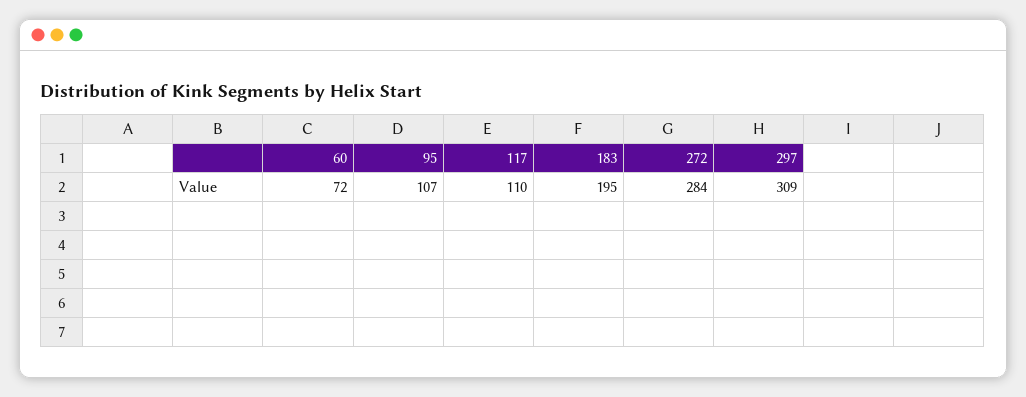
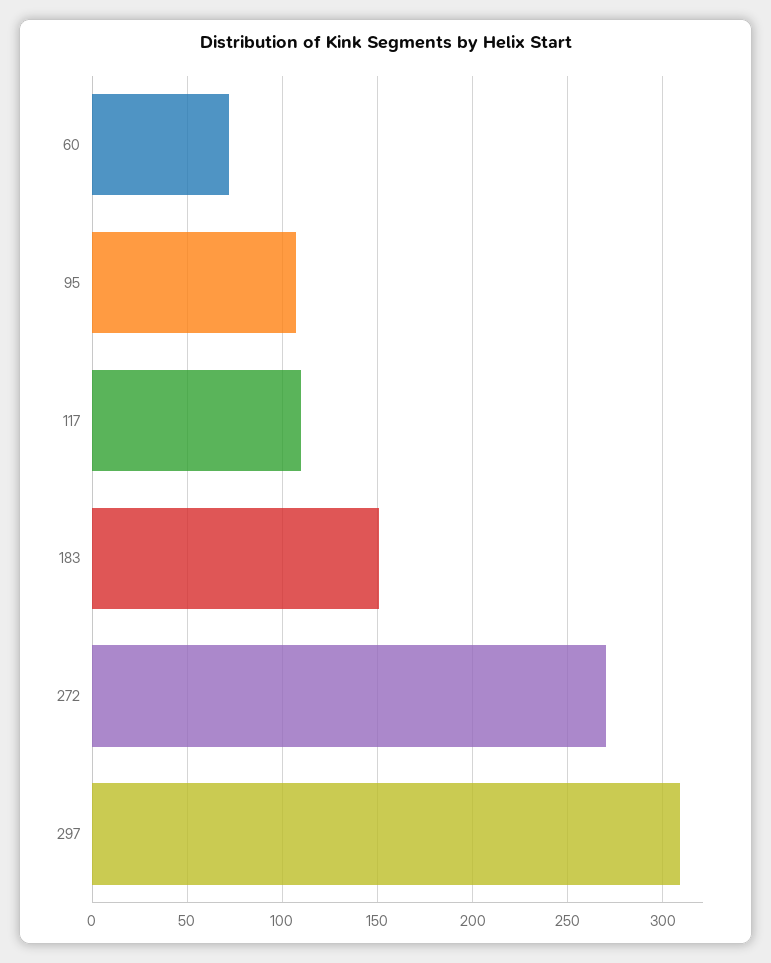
183: 195 -> 150
272: 284 -> 270

